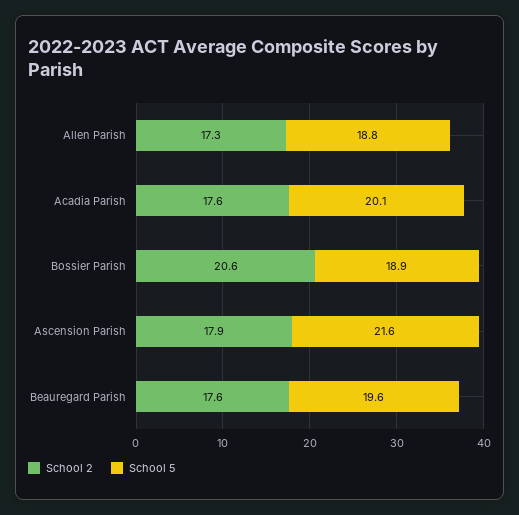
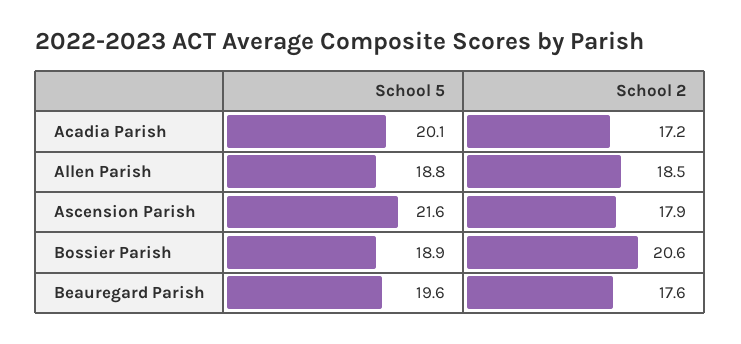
School 2, Allen Parish: 17.3 -> 18.5
School 2, Acadia Parish: 17.6 -> 17.2

